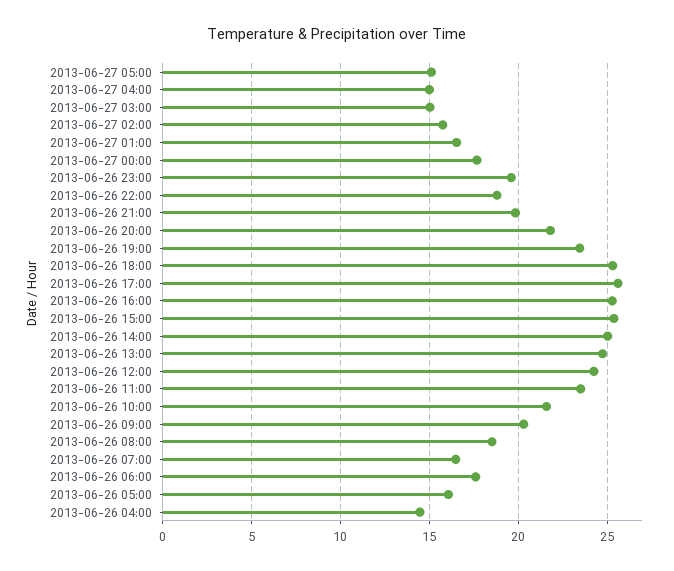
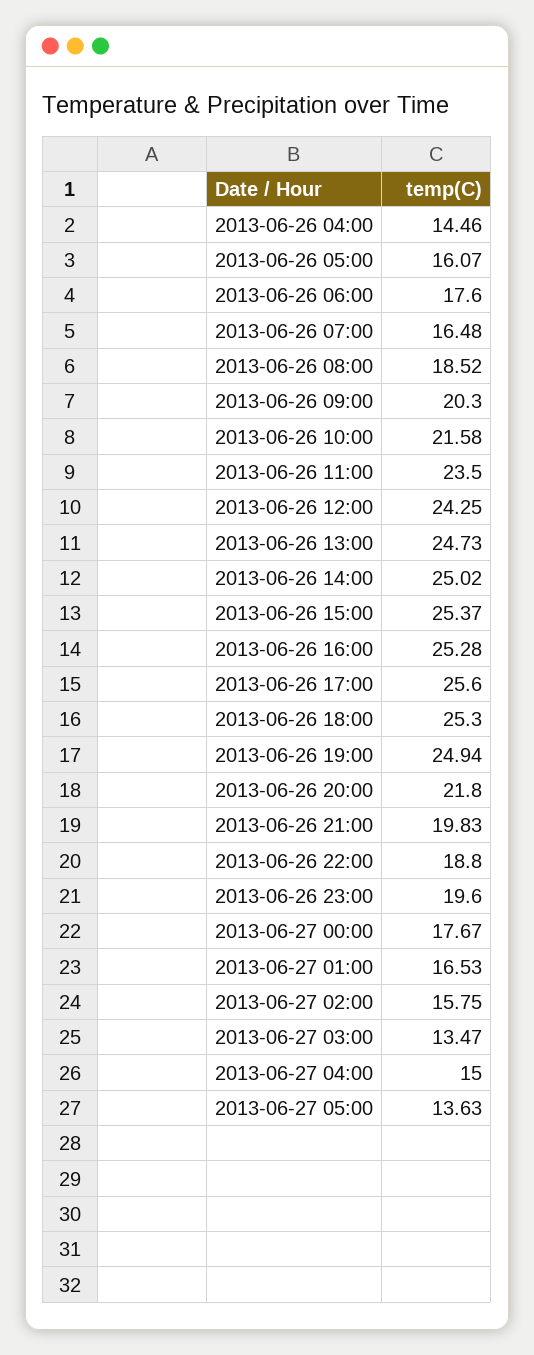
2013-06-27 05:00: 15 -> 13.63
2013-06-27 03:00: 15 -> 13.47
2013-06-26 19:00: 23.5 -> 24.94

